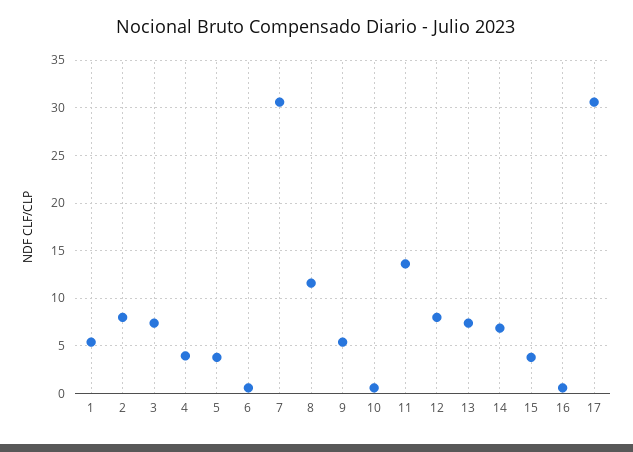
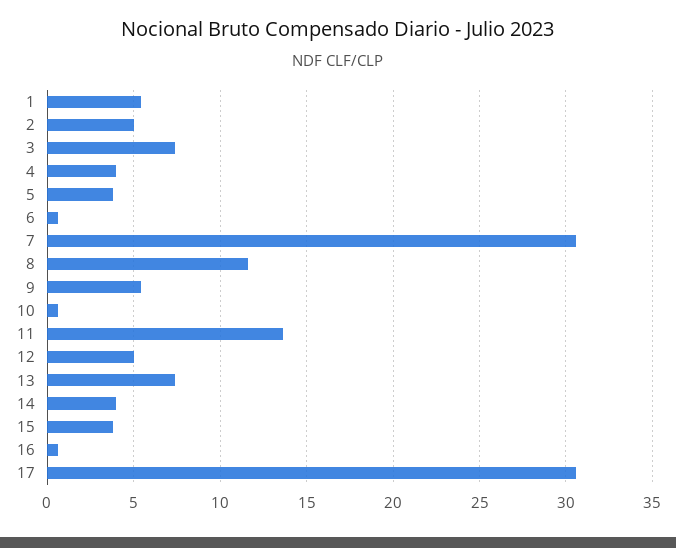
2: 8 -> 5
12: 8 -> 5
14: 7 -> 4

